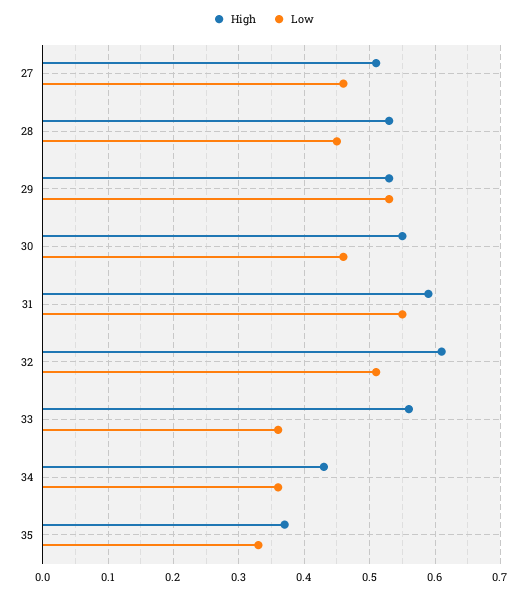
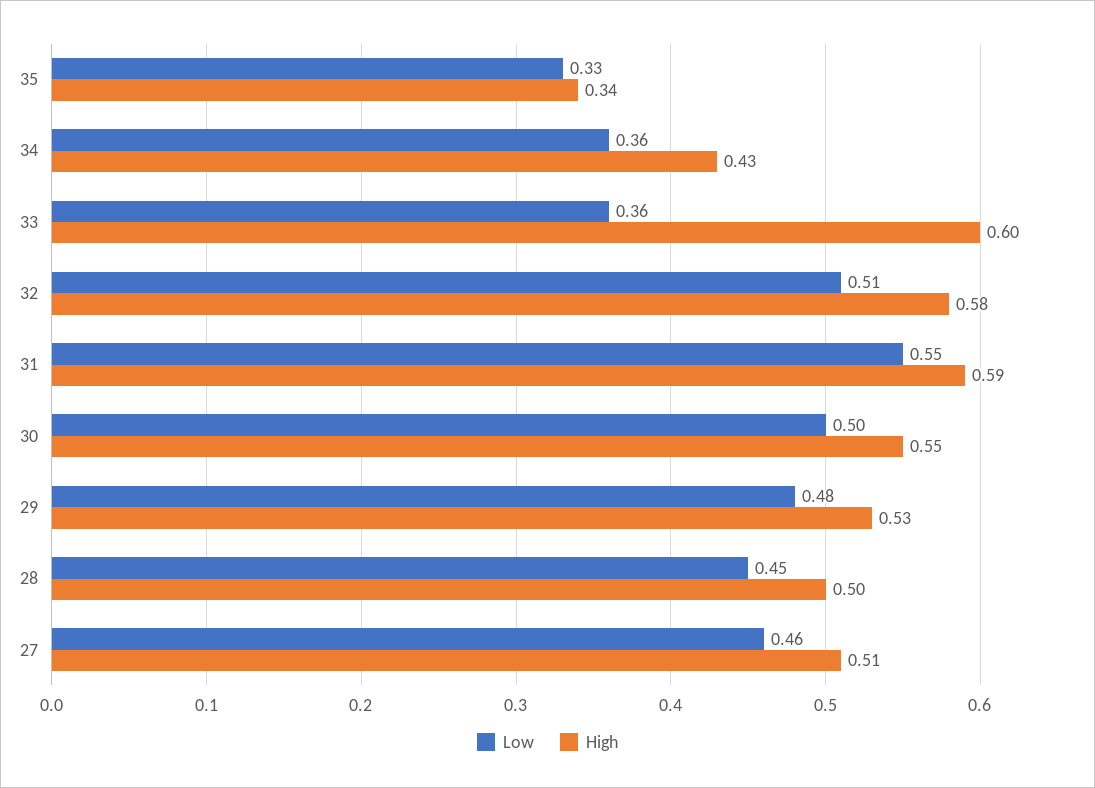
High, 28: 0.53 -> 0.5
Low, 29: 0.53 -> 0.48
Low, 30: 0.46 -> 0.5
High, 32: 0.61 -> 0.58
High, 33: 0.56 -> 0.6
High, 35: 0.37 -> 0.34

